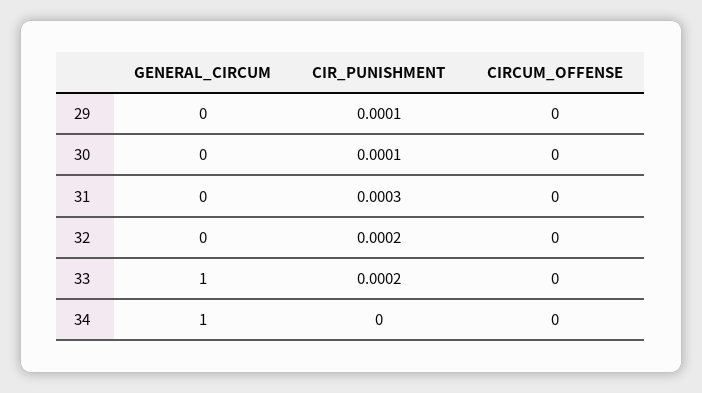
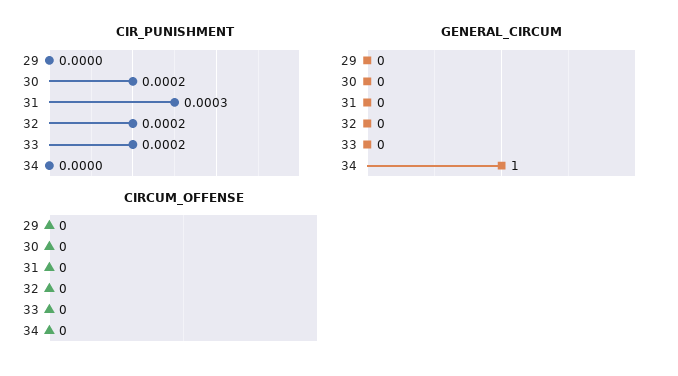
CIR_PUNISHMENT, 29: 0.0001 -> 0
CIR_PUNISHMENT, 30: 0.0001 -> 0.0002
GENERAL_CIRCUM, 33: 1 -> 0

